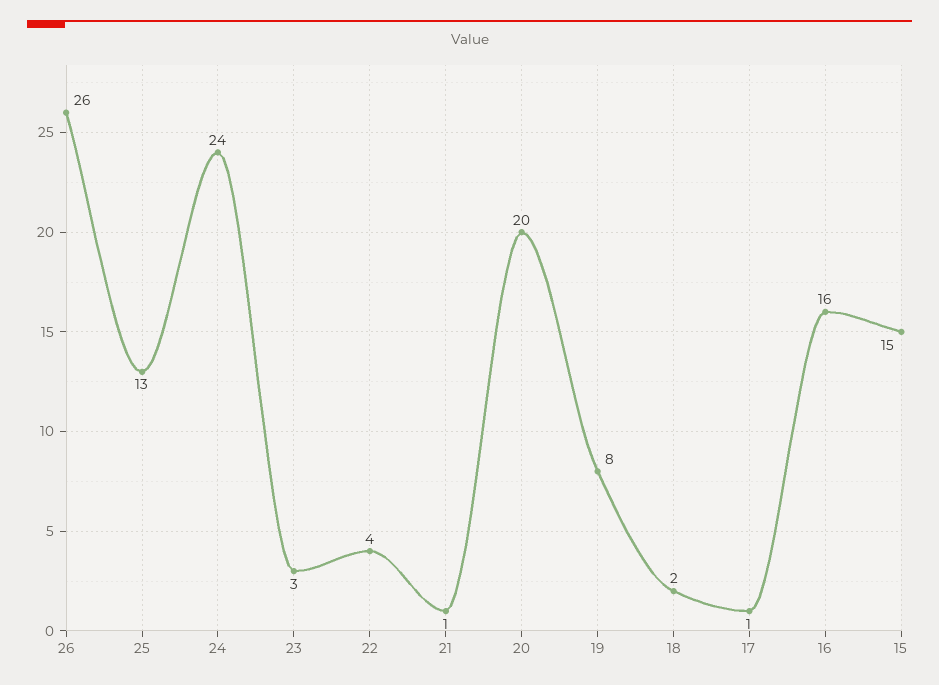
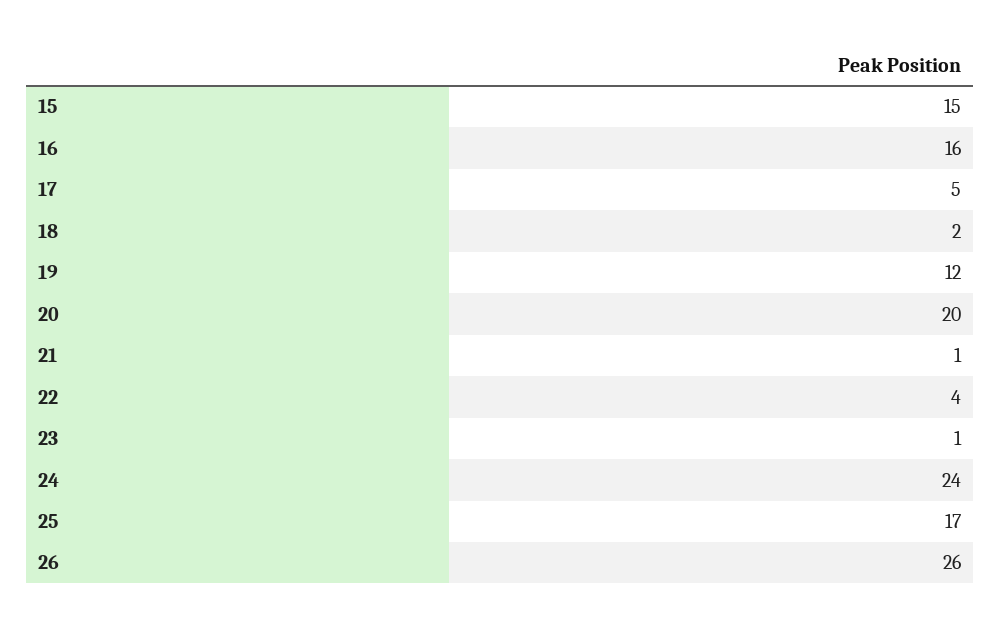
25: 13 -> 17
23: 3 -> 1
19: 8 -> 12
17: 1 -> 5

